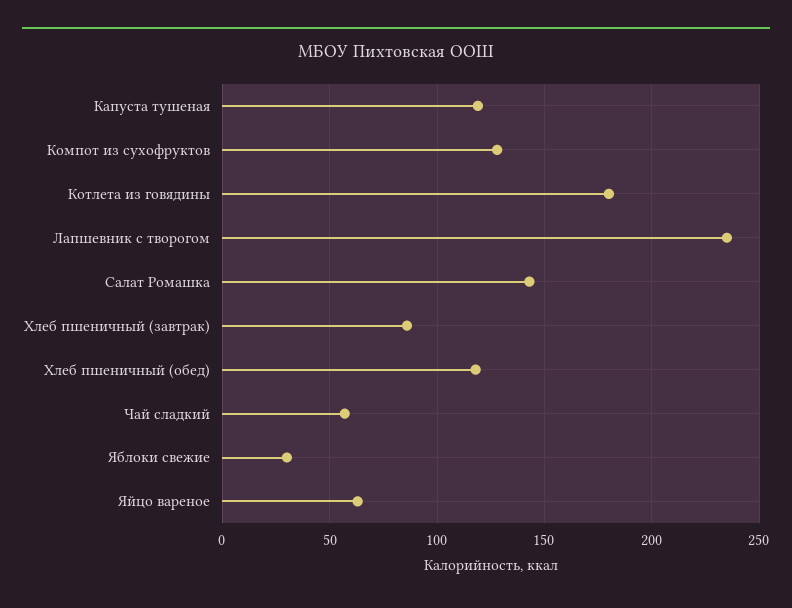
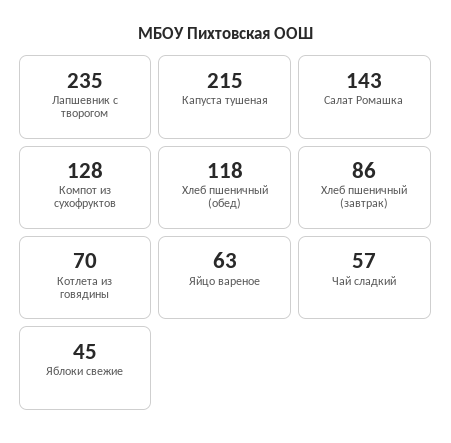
Капуста тушеная: 120 -> 215
Котлета из говядины: 180 -> 70
Яблоки свежие: 30 -> 45

